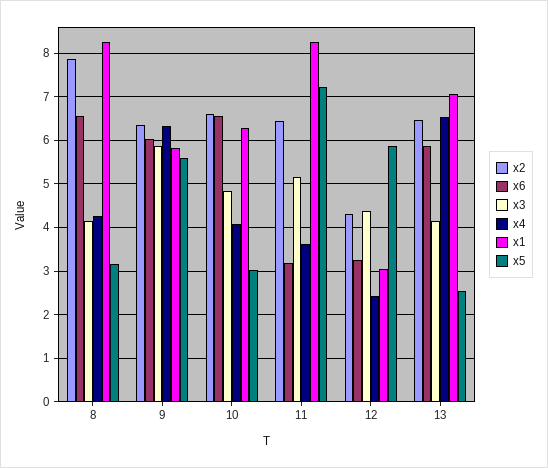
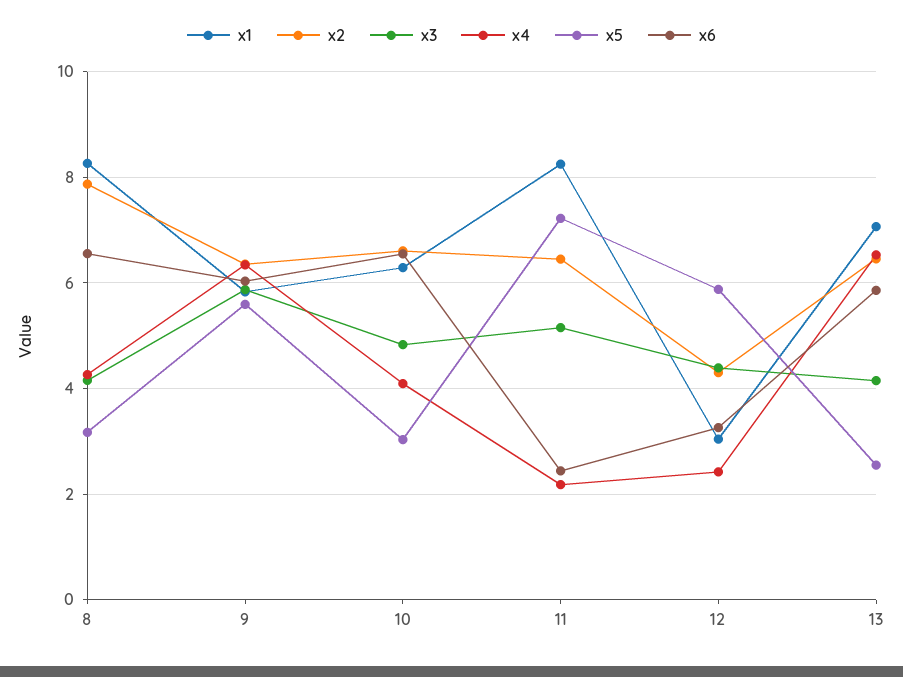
x6, 11: 3.2 -> 2.4
x4, 11: 3.6 -> 2.2

